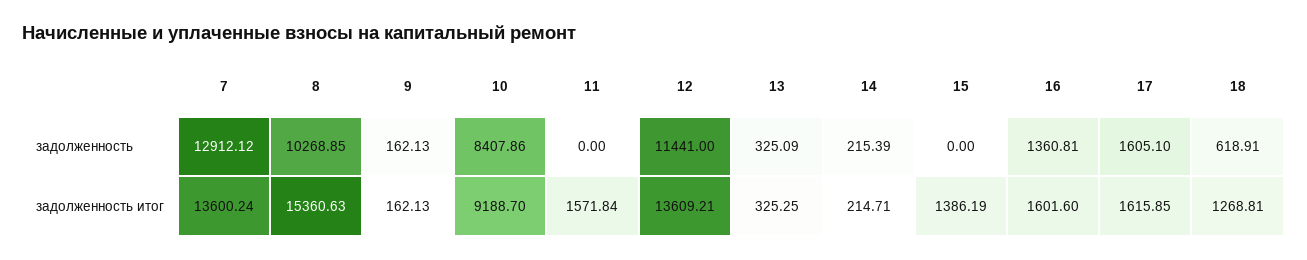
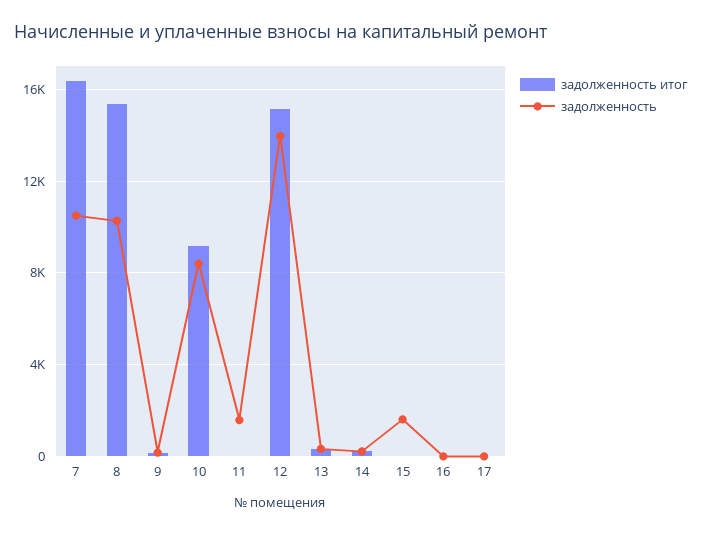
задолженность, 7: 12912.12 -> 10500
задолженность, 11: 0 -> 1500
задолженность, 12: 11441 -> 14000
задолженность, 15: 0 -> 1500
задолженность, 16: 1360.81 -> 0
задолженность, 17: 1605.1 -> 0
задолженность, 18: 618.91 -> none
задолженность итог, 7: 13600.24 -> 16500
задолженность итог, 11: 1571.84 -> 0
задолженность итог, 12: 13609.21 -> 15000
задолженность итог, 15: 1386.19 -> 0
задолженность итог, 16: 1601.6 -> 0
задолженность итог, 17: 1615.85 -> 0
задолженность итог, 18: 1268.81 -> none

